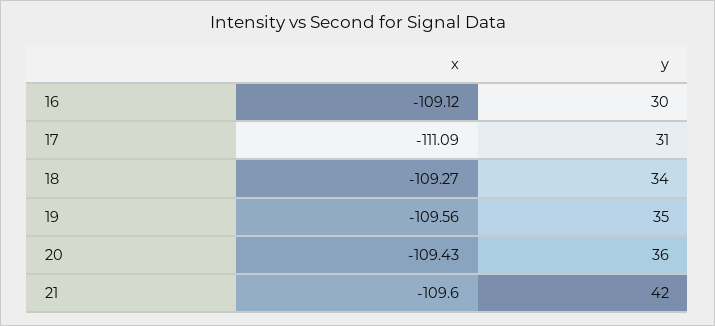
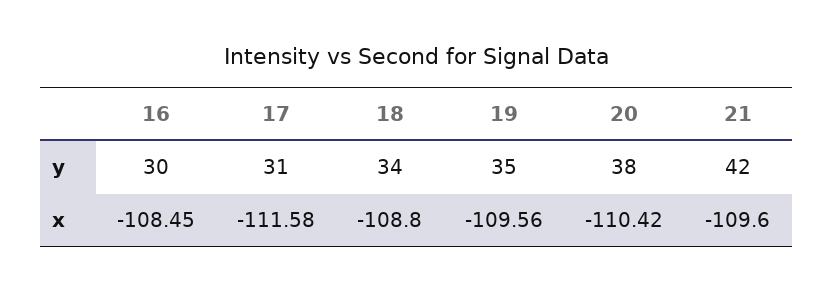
x, 16: -109.12 -> -108.45
x, 17: -111.09 -> -111.58
x, 18: -109.27 -> -108.8
x, 20: -109.43 -> -110.42
y, 20: 36 -> 38

